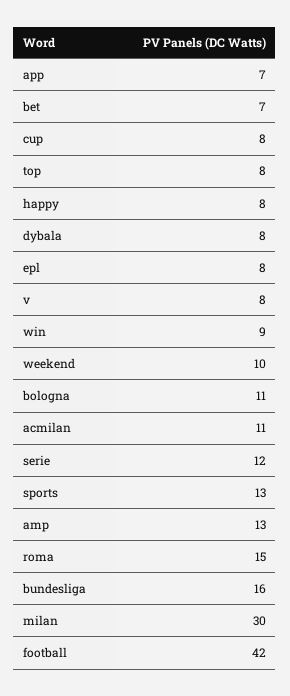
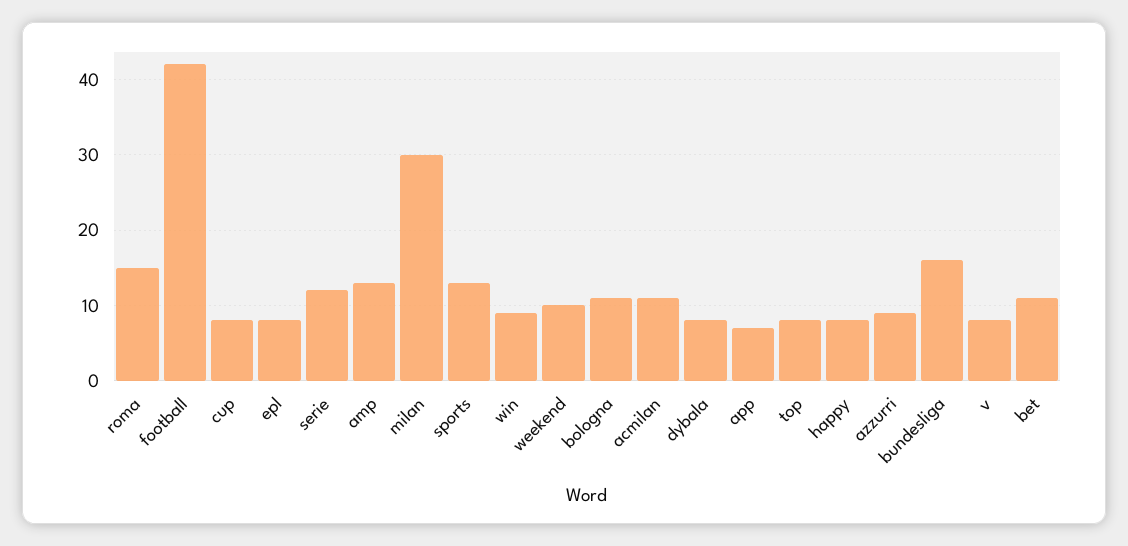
bet: 7 -> 11
azzurri: none -> 9

